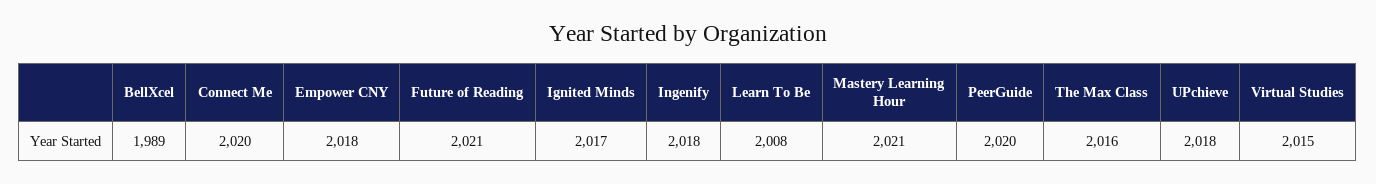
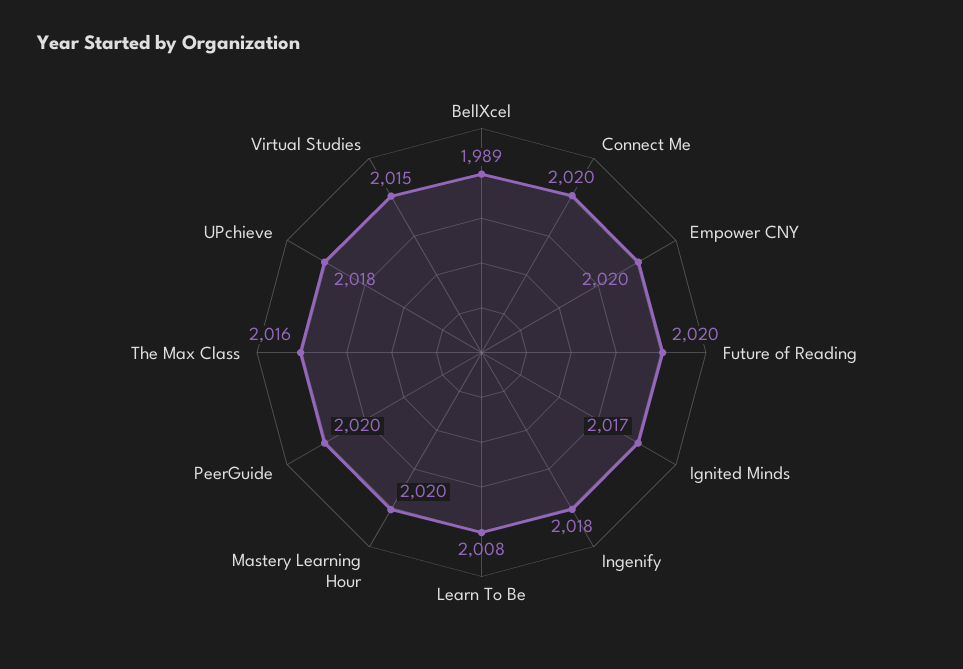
Empower CNY: 2018 -> 2020
Future of Reading: 2021 -> 2020
Mastery Learning Hour: 2021 -> 2020

